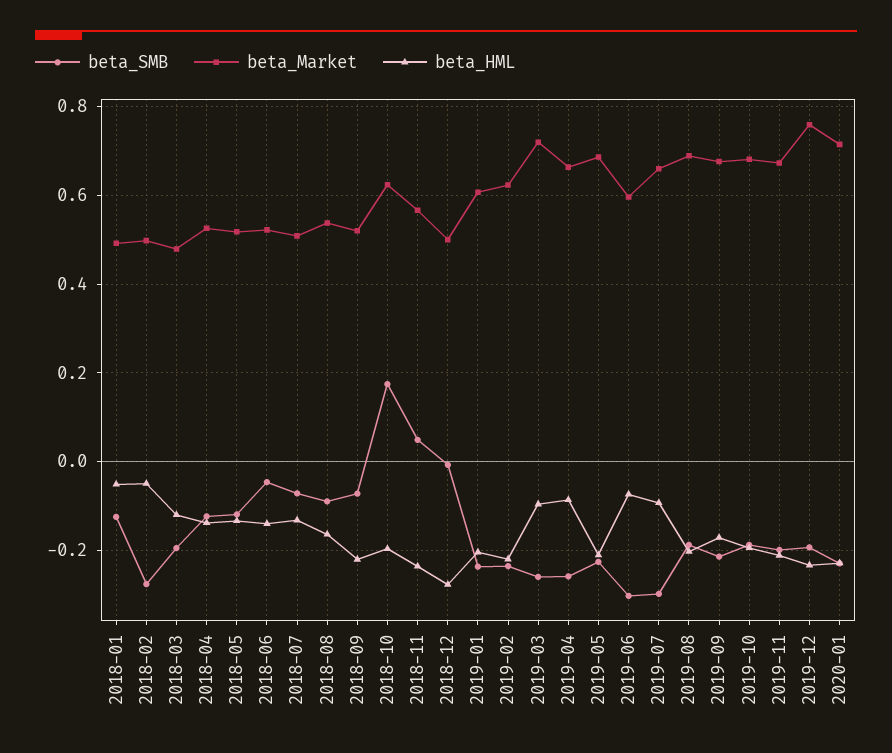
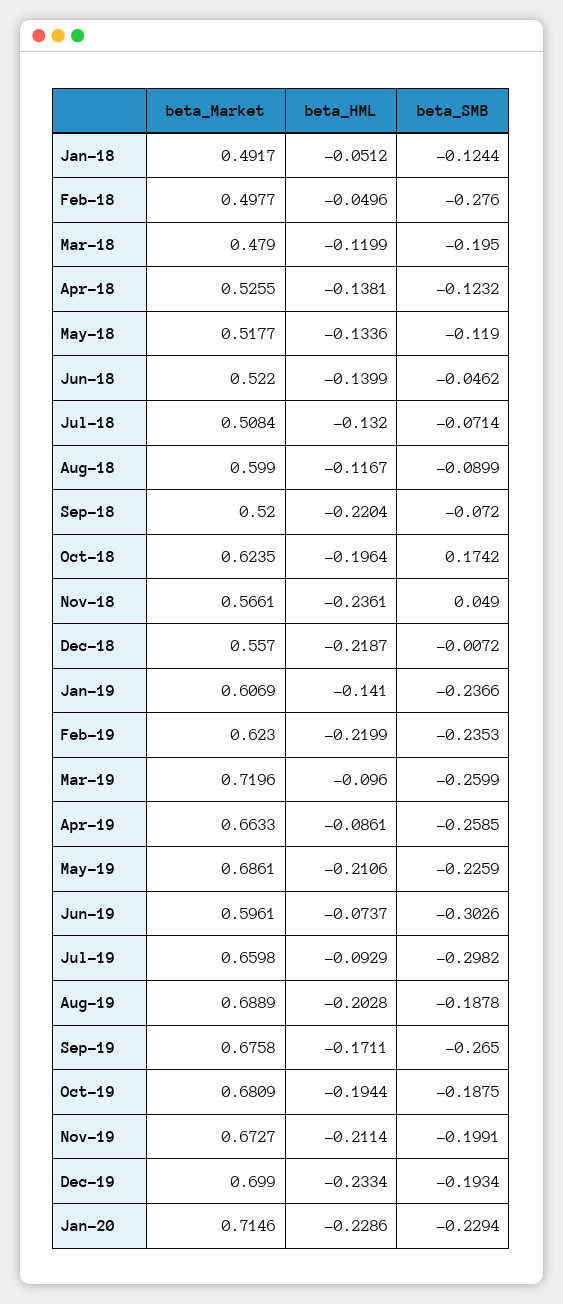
beta_Market, 2018-08: 0.54 -> 0.599
beta_HML, 2018-08: -0.16 -> -0.1167
beta_Market, 2018-12: 0.5 -> 0.557
beta_HML, 2018-12: -0.28 -> -0.2187
beta_HML, 2019-01: -0.2 -> -0.141
beta_SMB, 2019-09: -0.22 -> -0.265
beta_Market, 2019-12: 0.76 -> 0.699

